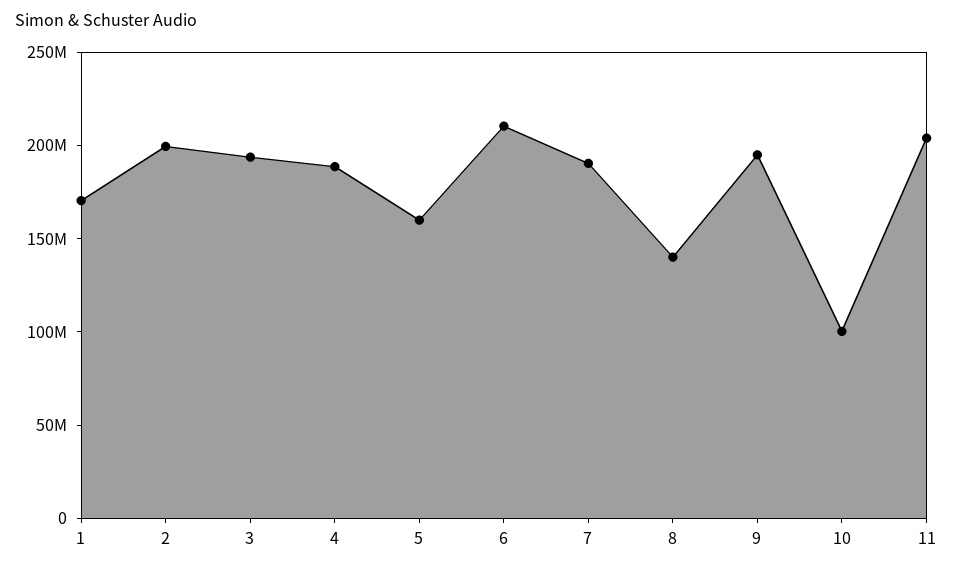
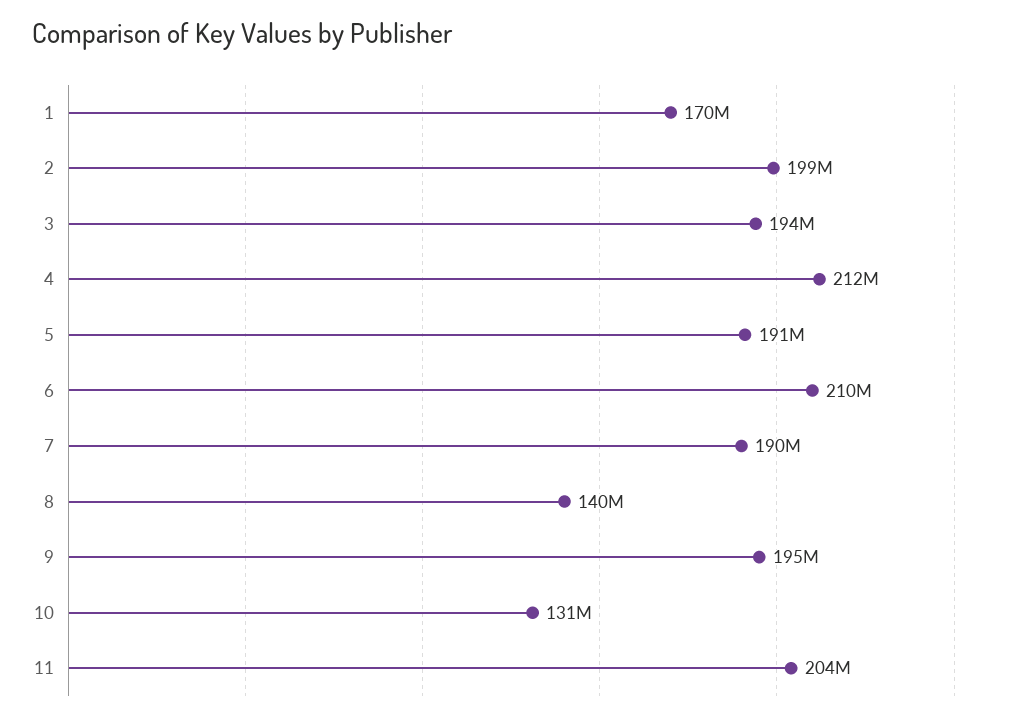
4: 190000000 -> 212000000
5: 160000000 -> 191000000
10: 100000000 -> 131000000

